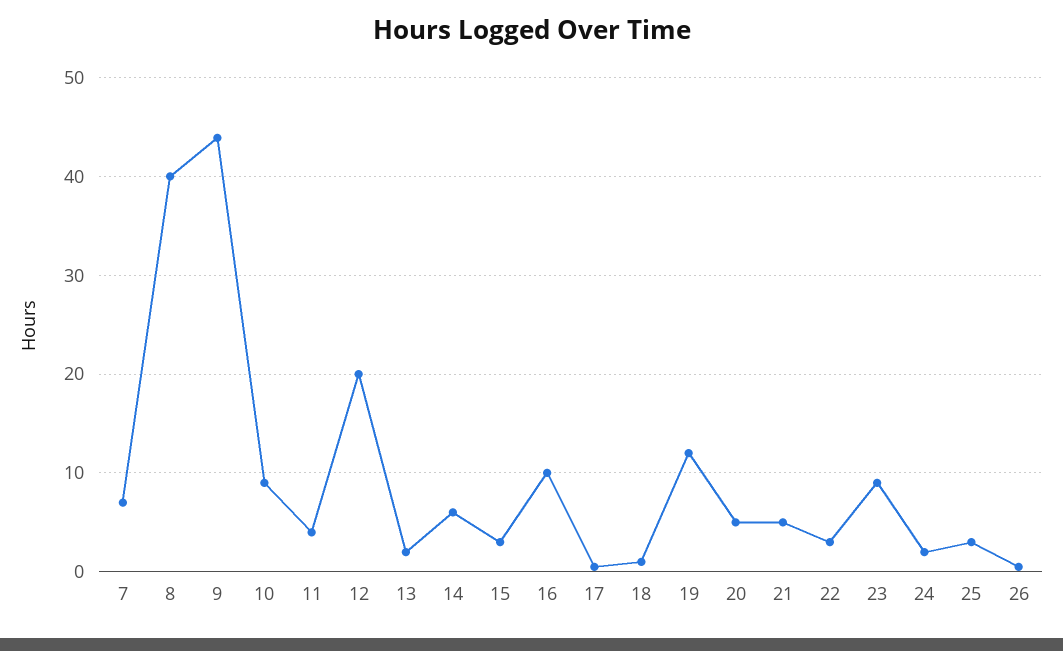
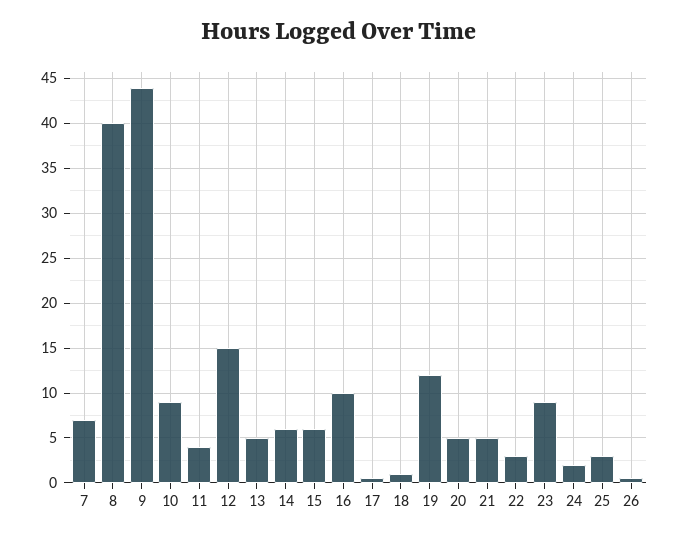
12: 20 -> 15
13: 2 -> 5
15: 3 -> 6

